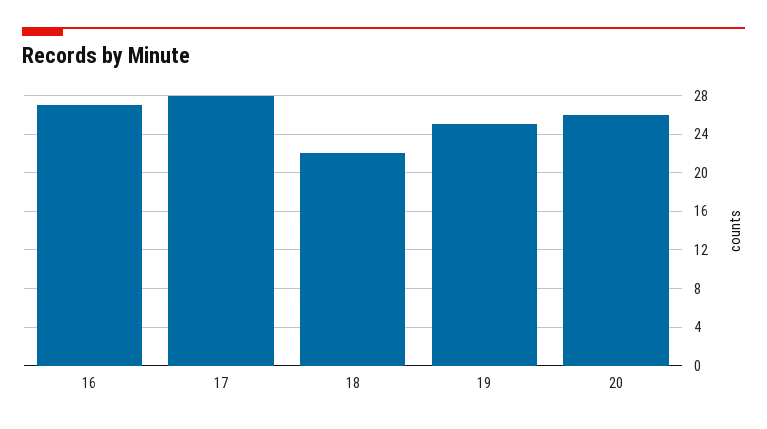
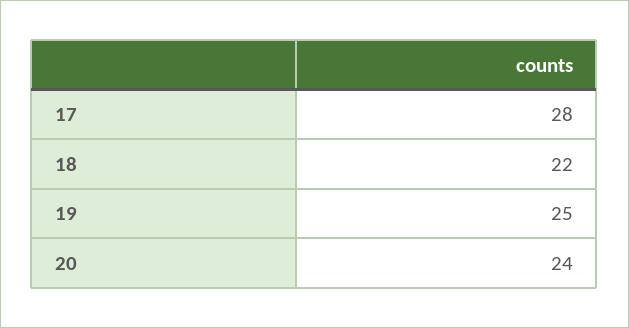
16: 27 -> none
20: 26 -> 24

